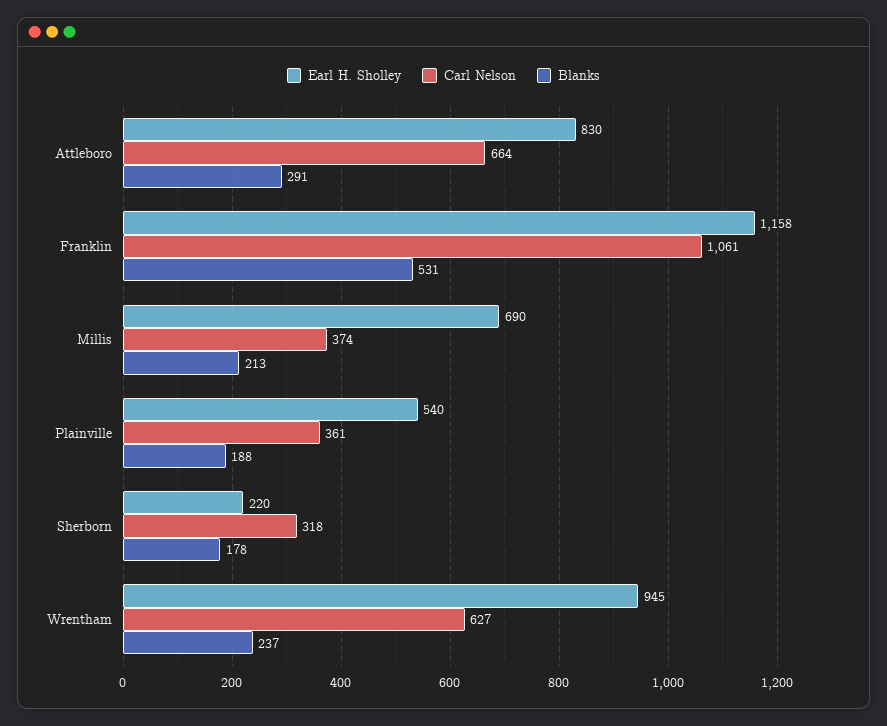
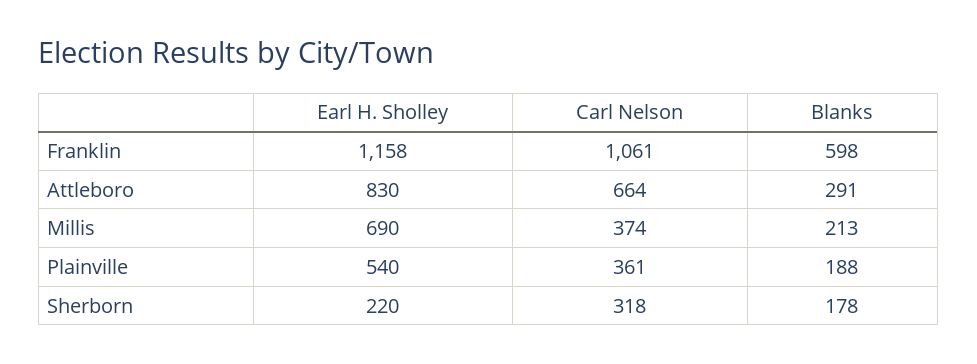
Blanks, Franklin: 531 -> 598
Earl H. Sholley, Wrentham: 945 -> none
Carl Nelson, Wrentham: 627 -> none
Blanks, Wrentham: 237 -> none

